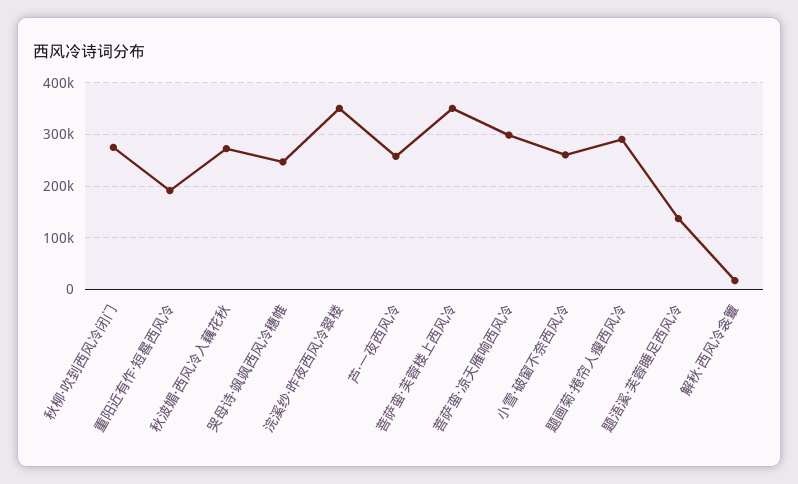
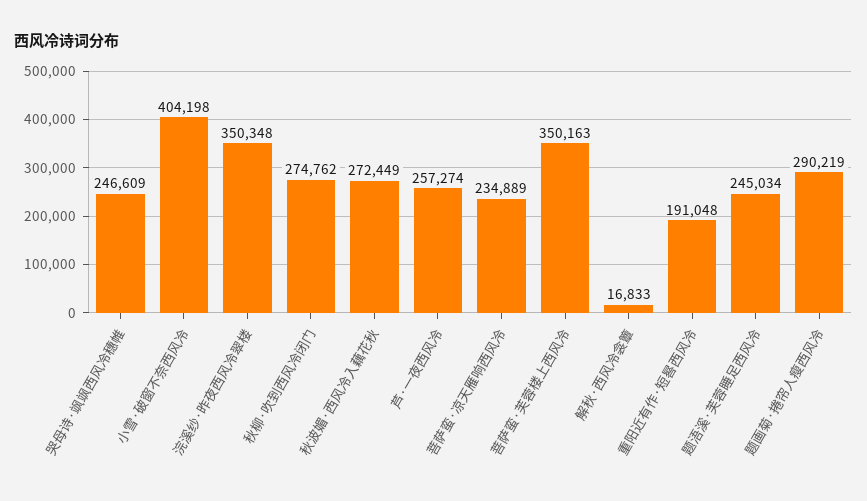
菩萨蛮·凉天雁响西风冷: 300000 -> 234889
小雪·破窗不奈西风冷: 260000 -> 404198
题浯溪·芙蓉睡足西风冷: 140000 -> 245034

